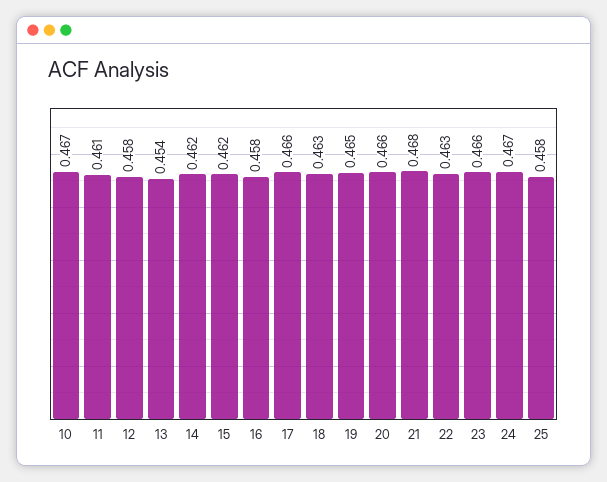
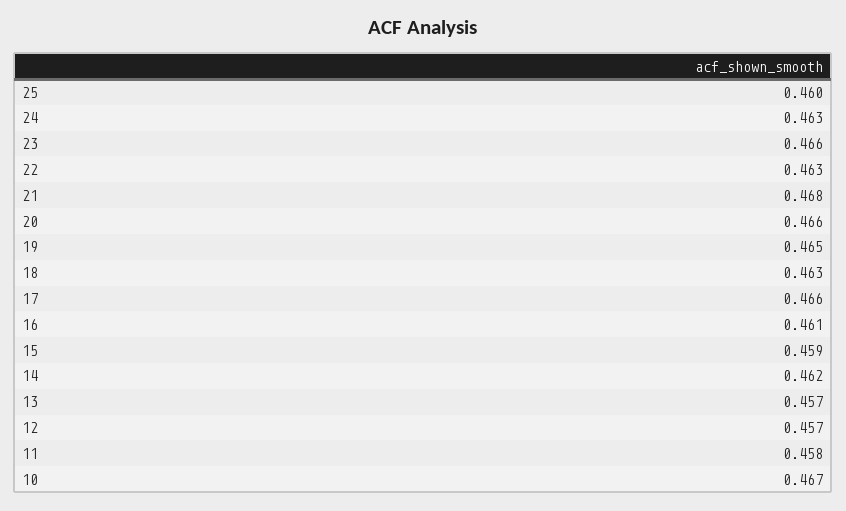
11: 0.461 -> 0.458
12: 0.458 -> 0.457
13: 0.454 -> 0.457
15: 0.462 -> 0.459
16: 0.458 -> 0.461
24: 0.467 -> 0.463
25: 0.458 -> 0.46

